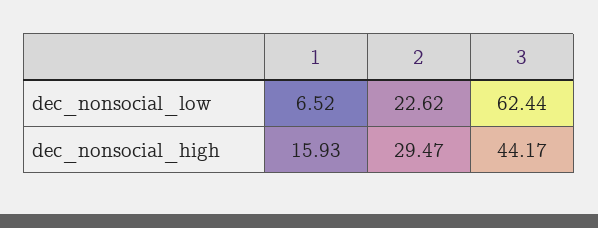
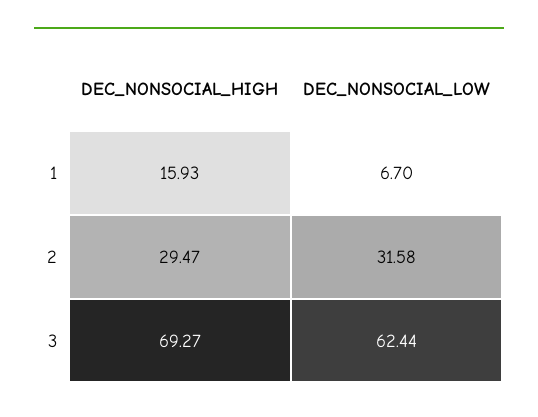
1, dec_nonsocial_low: 6.52 -> 6.7
2, dec_nonsocial_low: 22.62 -> 31.58
3, dec_nonsocial_high: 44.17 -> 69.27

